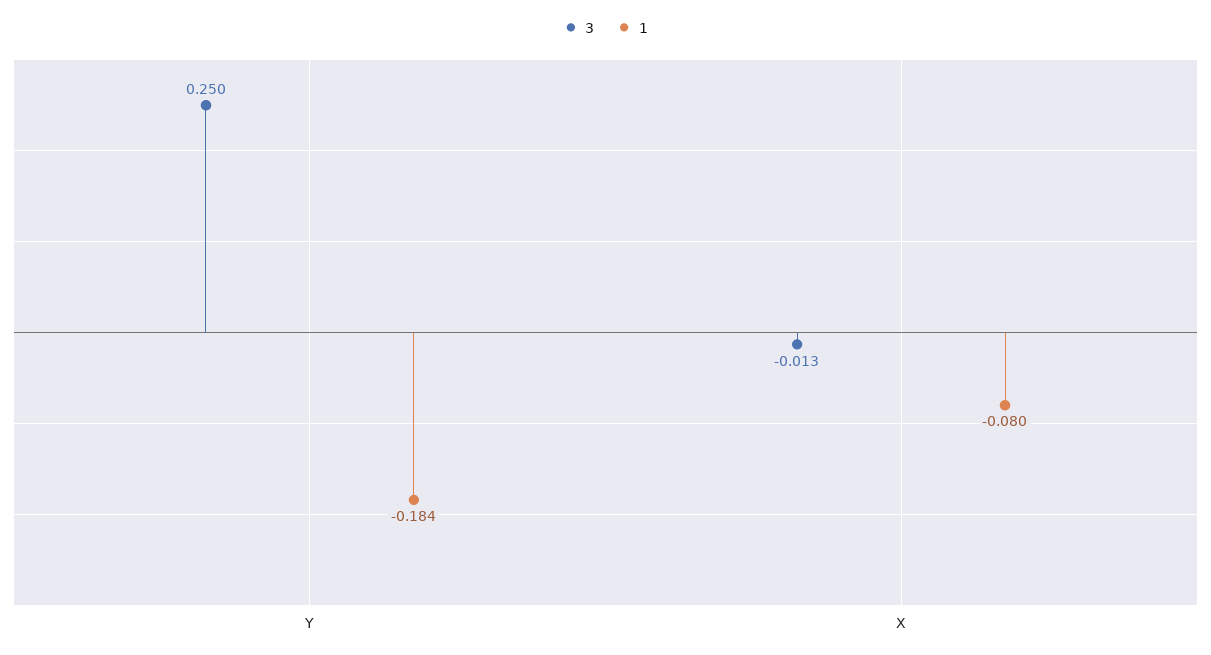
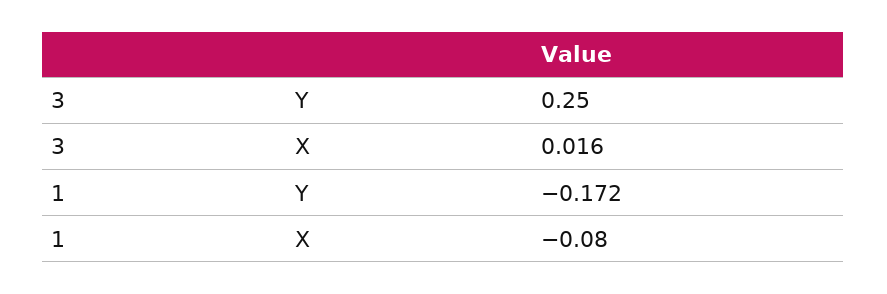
1, Y: -0.184 -> -0.172
3, X: -0.013 -> 0.016

